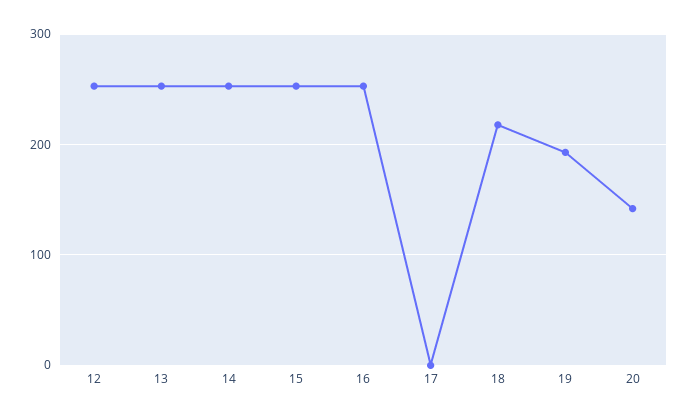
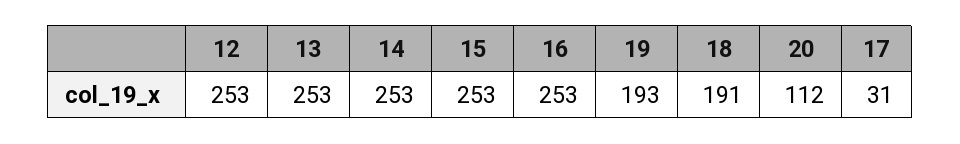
17: 0 -> 31
18: 220 -> 191
20: 140 -> 112

